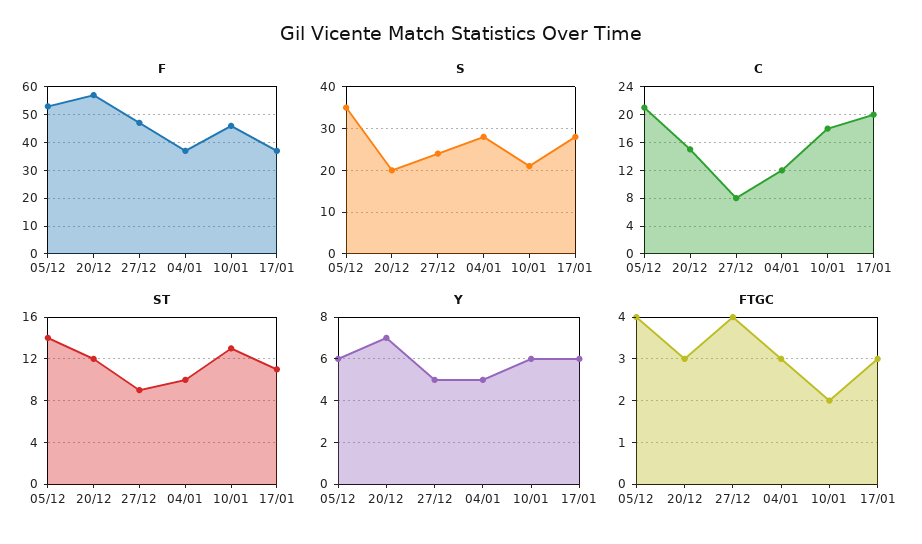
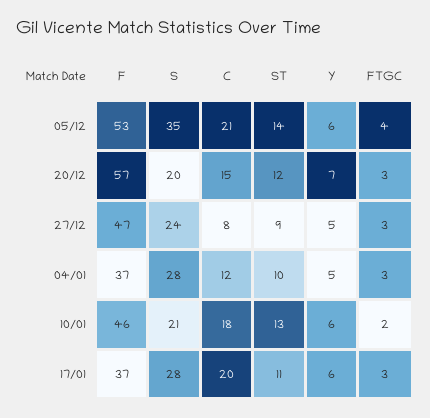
FTGC, 27/12: 4 -> 3

